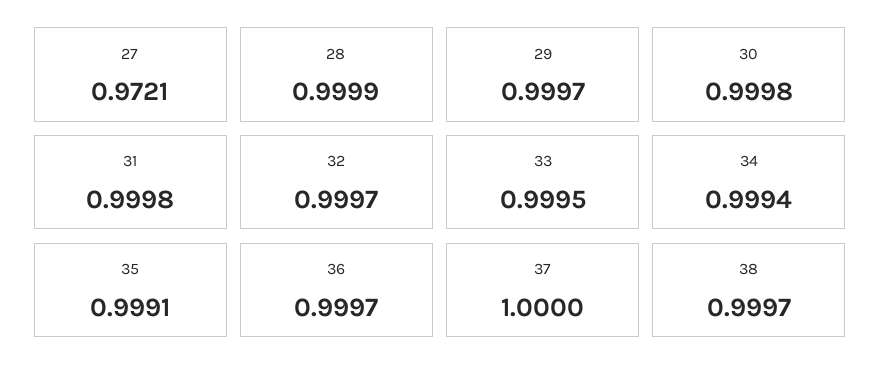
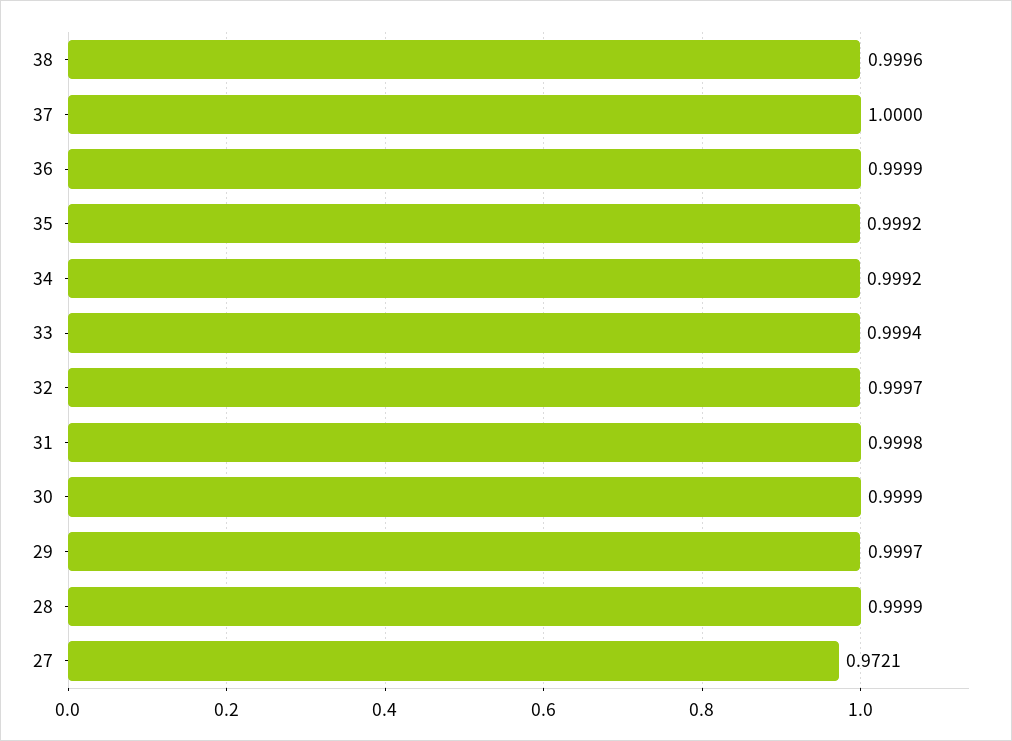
30: 0.9998 -> 0.9999
33: 0.9995 -> 0.9994
34: 0.9994 -> 0.9992
35: 0.9991 -> 0.9992
36: 0.9997 -> 0.9999
38: 0.9997 -> 0.9996

